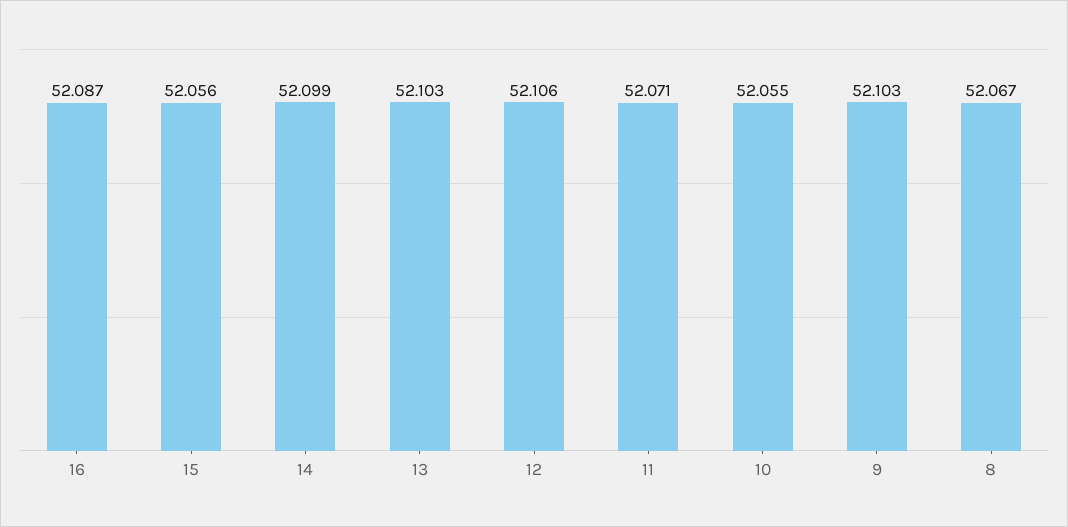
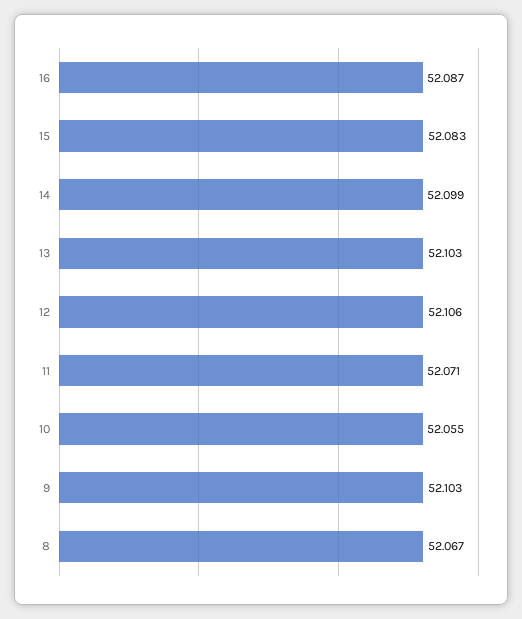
15: 52.056 -> 52.083

